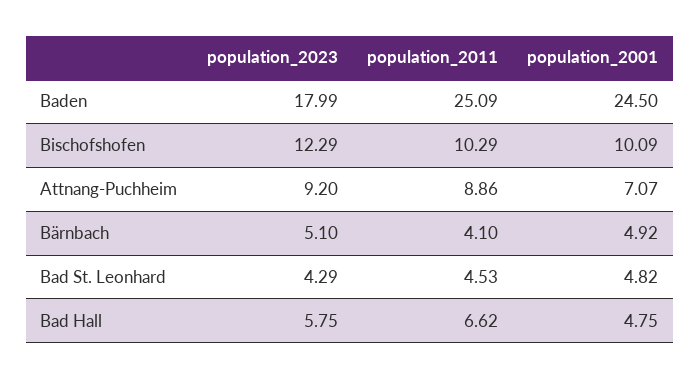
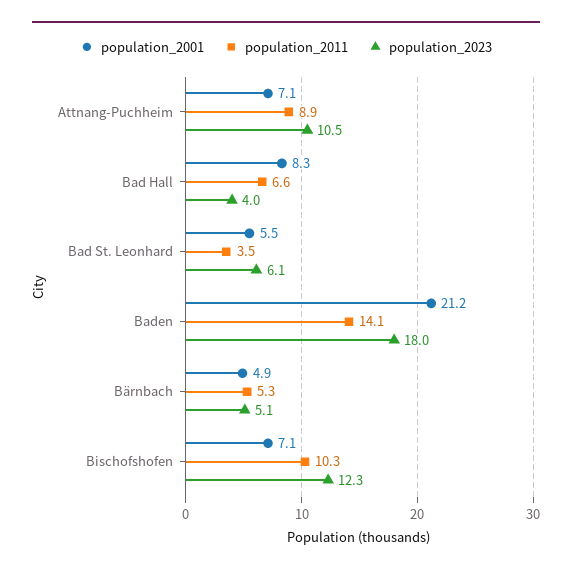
population_2011, Baden: 25.09 -> 14.1
population_2001, Baden: 24.5 -> 21.2
population_2001, Bischofshofen: 10.09 -> 7.1
population_2023, Attnang-Puchheim: 9.2 -> 10.5
population_2011, Bärnbach: 4.1 -> 5.3
population_2023, Bad St. Leonhard: 4.29 -> 6.1
population_2011, Bad St. Leonhard: 4.53 -> 3.5
population_2001, Bad St. Leonhard: 4.82 -> 5.5
population_2023, Bad Hall: 5.75 -> 4
population_2001, Bad Hall: 4.75 -> 8.3

